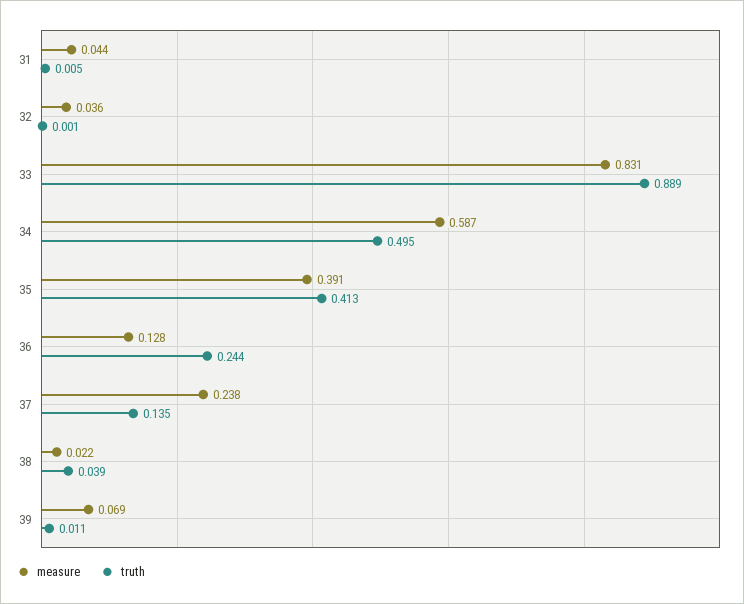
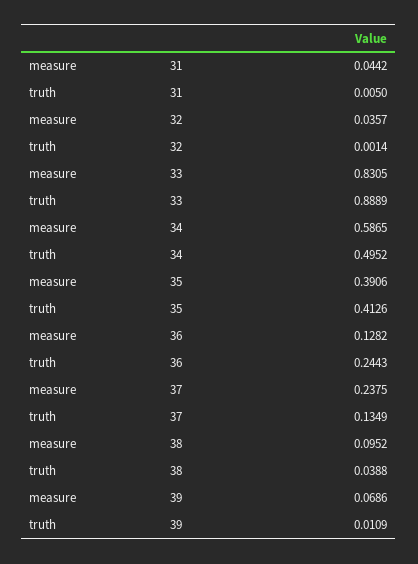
measure, 38: 0.022 -> 0.0952

